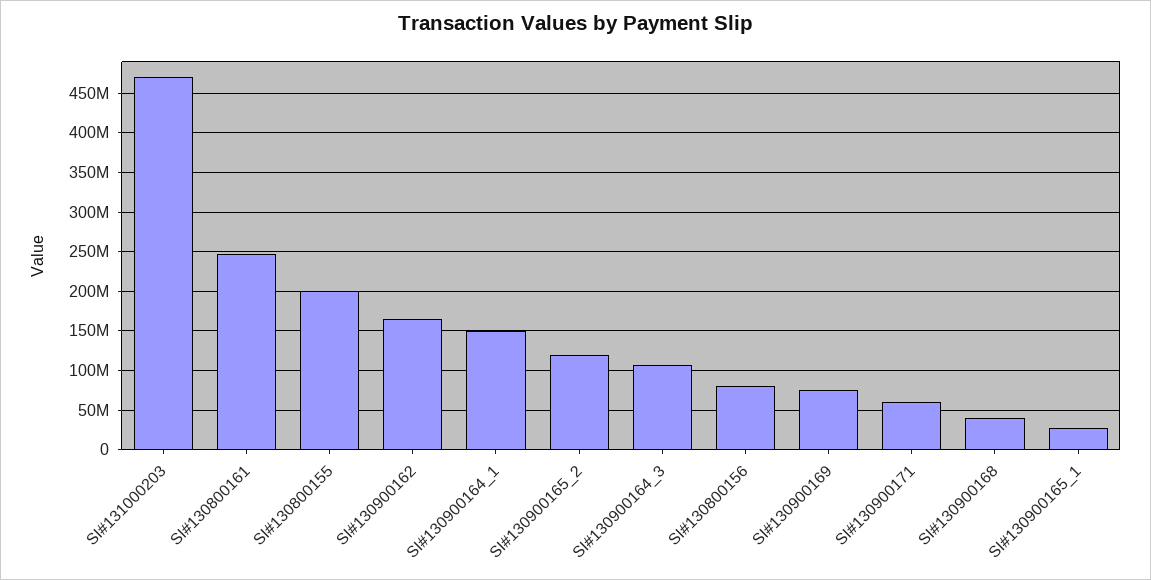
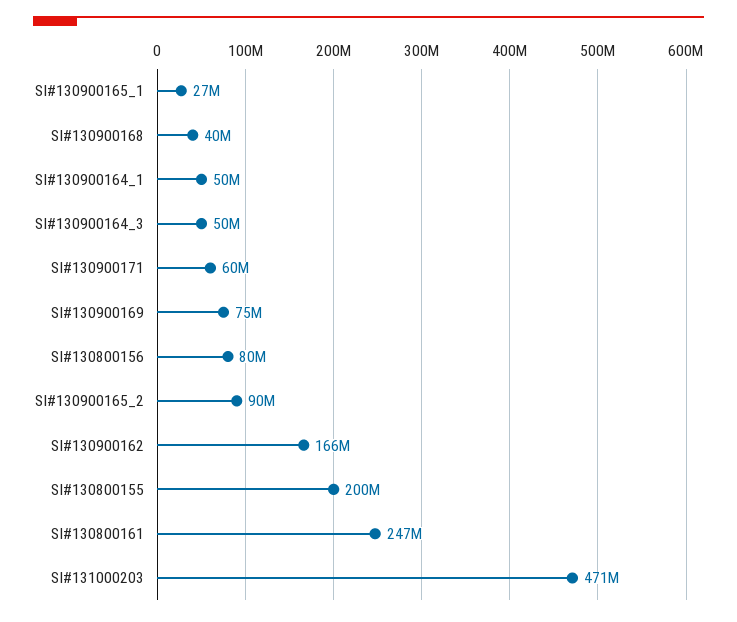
SI#130900164_1: 150000000 -> 50000000
SI#130900165_2: 120000000 -> 90000000
SI#130900164_3: 110000000 -> 50000000

